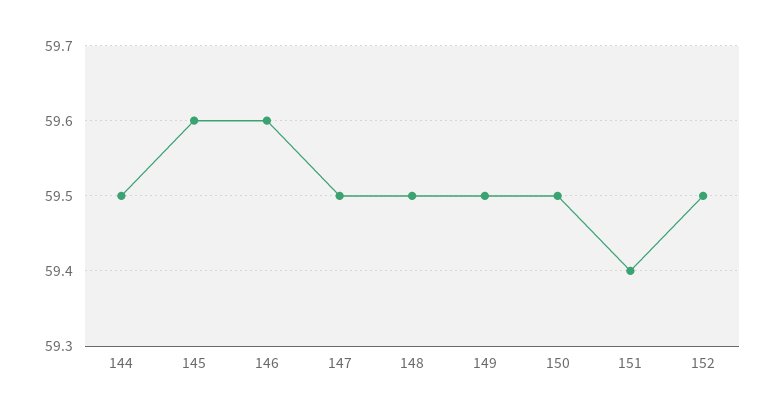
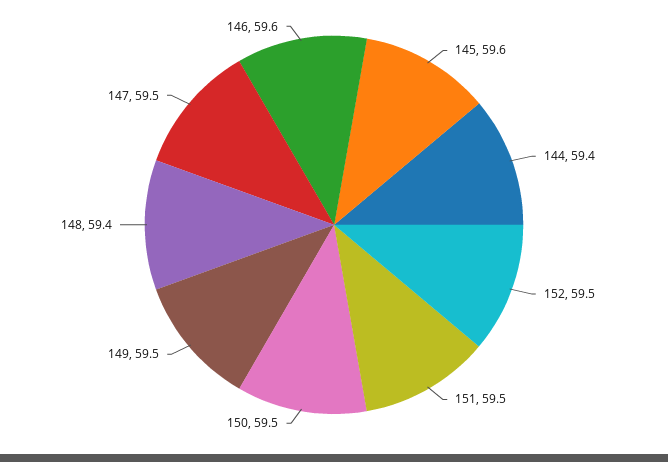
144: 59.5 -> 59.4
148: 59.5 -> 59.4
151: 59.4 -> 59.5

